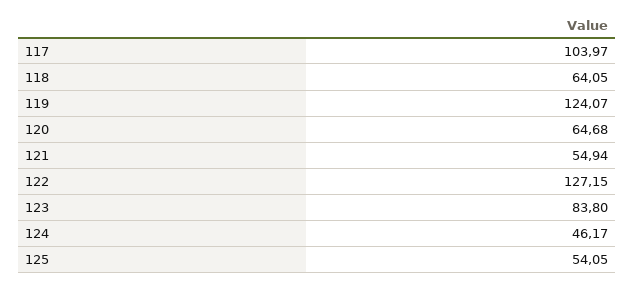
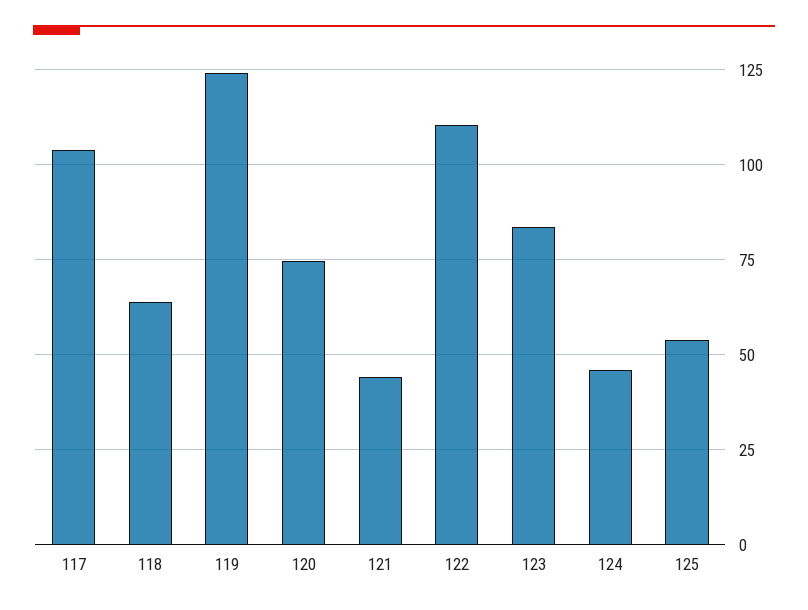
120: 64.68 -> 75
121: 54.94 -> 45
122: 127.15 -> 110

